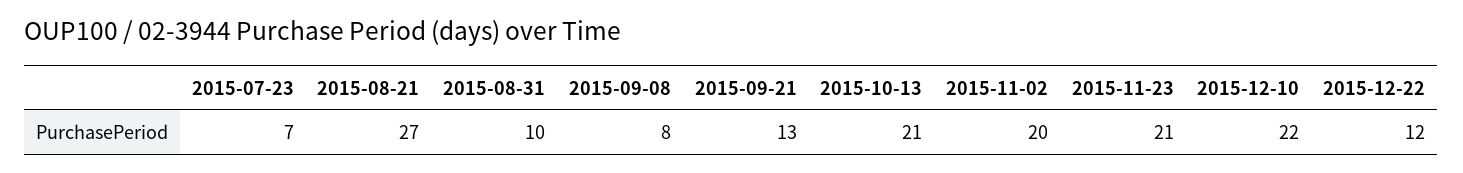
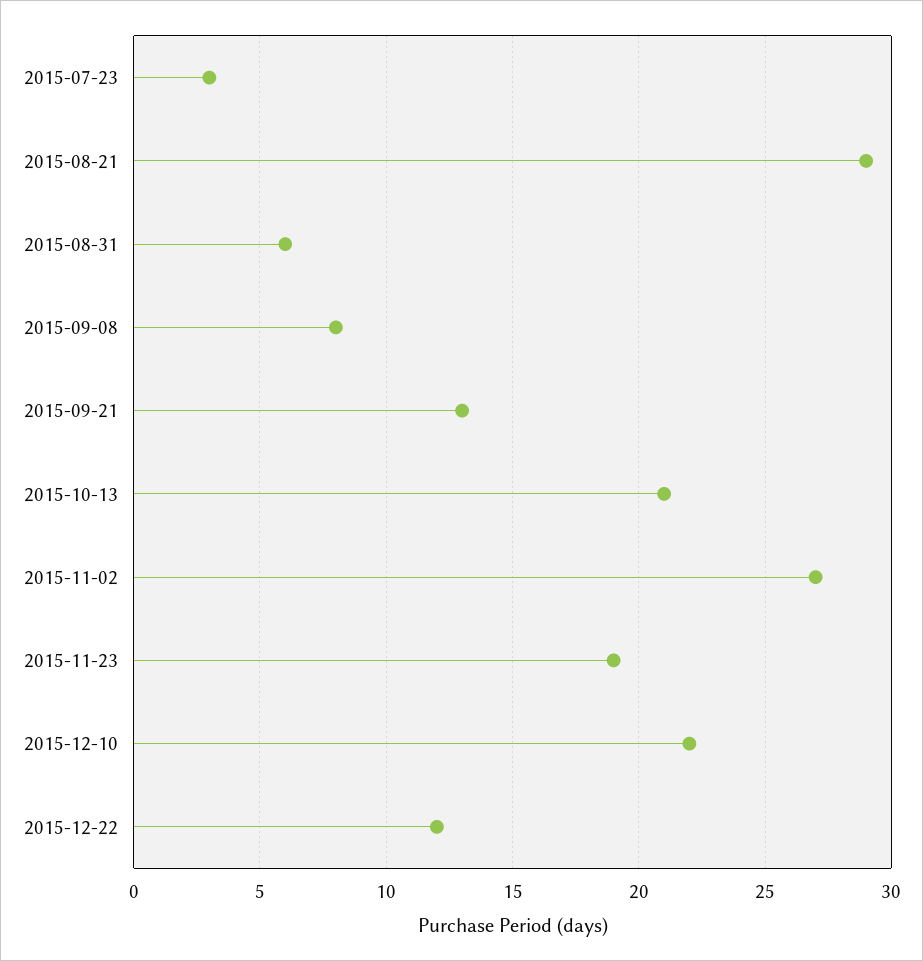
2015-07-23: 7 -> 3
2015-08-21: 27 -> 29
2015-08-31: 10 -> 6
2015-11-02: 20 -> 27
2015-11-23: 21 -> 19

